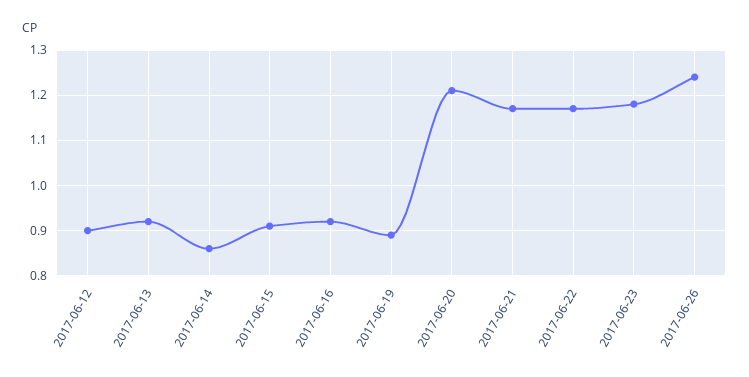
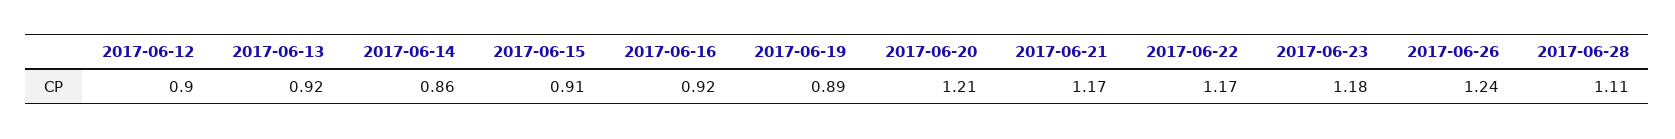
2017-06-28: none -> 1.11

